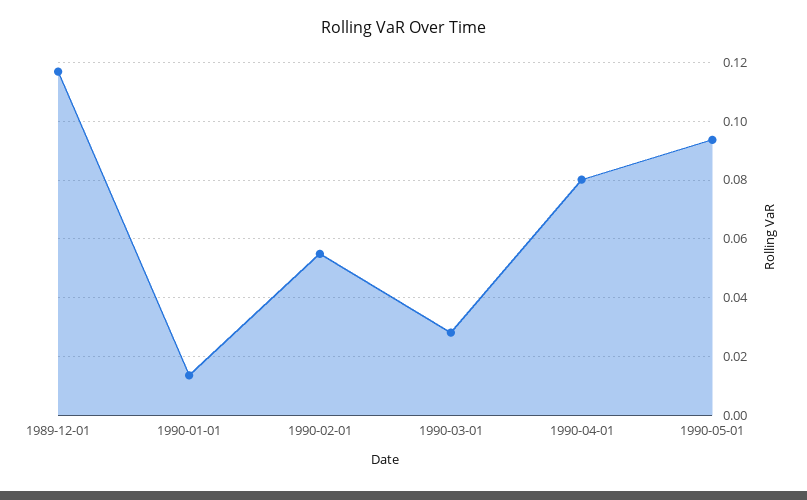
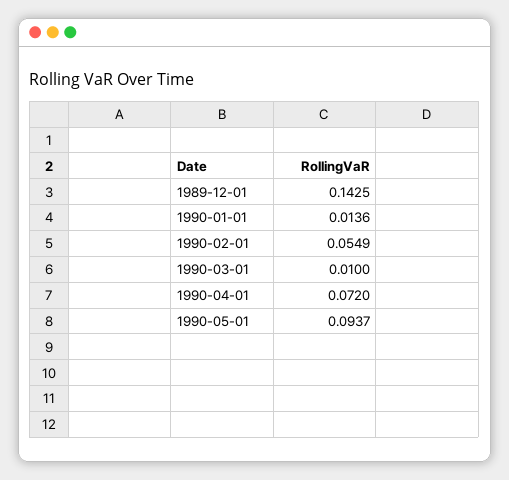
1989-12-01: 0.1175 -> 0.1425
1990-03-01: 0.0275 -> 0.01
1990-04-01: 0.08 -> 0.072

